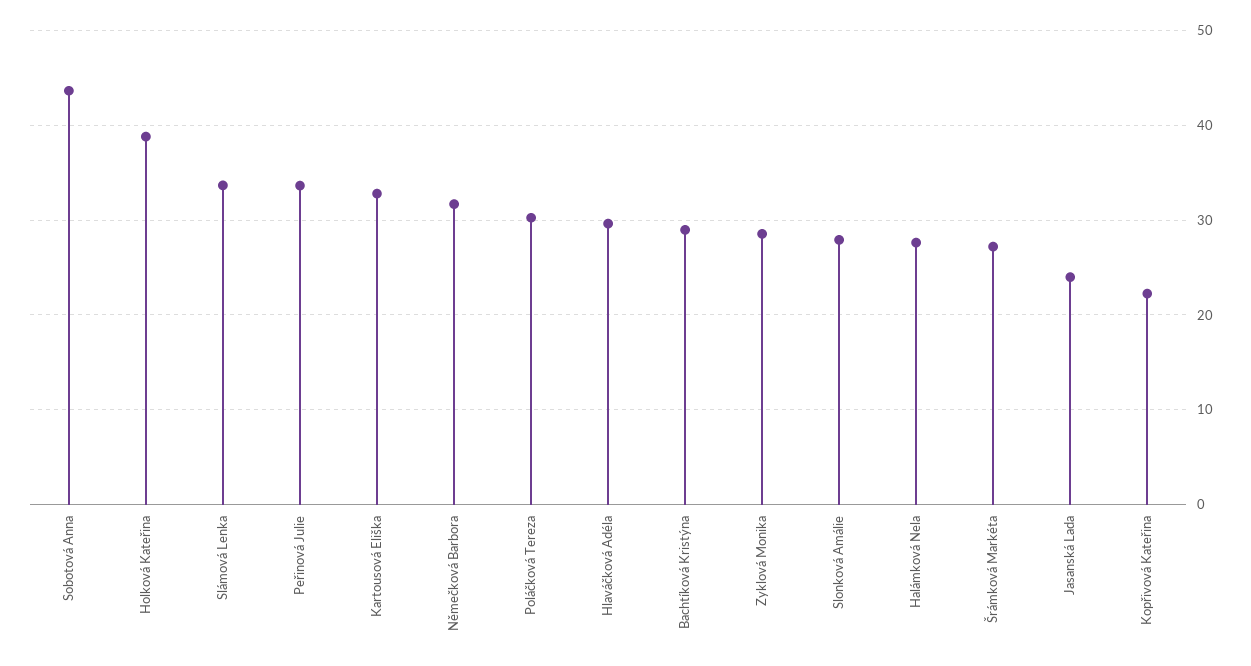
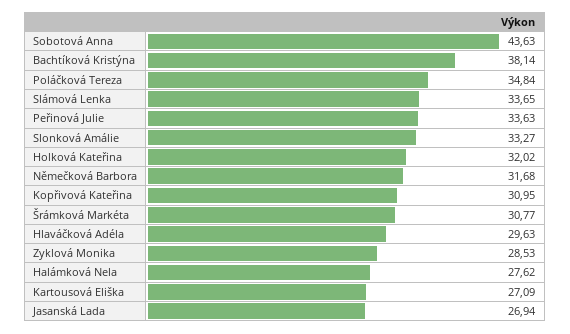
Holková Kateřina: 39 -> 32.02
Kartousová Eliška: 33 -> 27.09
Poláčková Tereza: 30 -> 34.84
Bachtíková Kristýna: 29 -> 38.14
Slonková Amálie: 28 -> 33.27
Šrámková Markéta: 27 -> 30.77
Jasanská Lada: 24 -> 26.94
Kopřivová Kateřina: 22 -> 30.95

